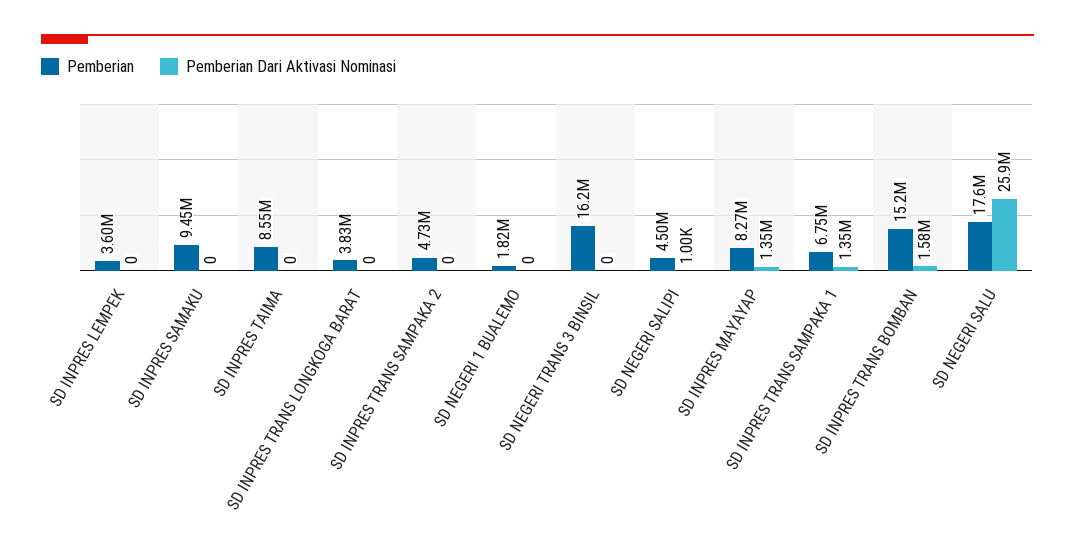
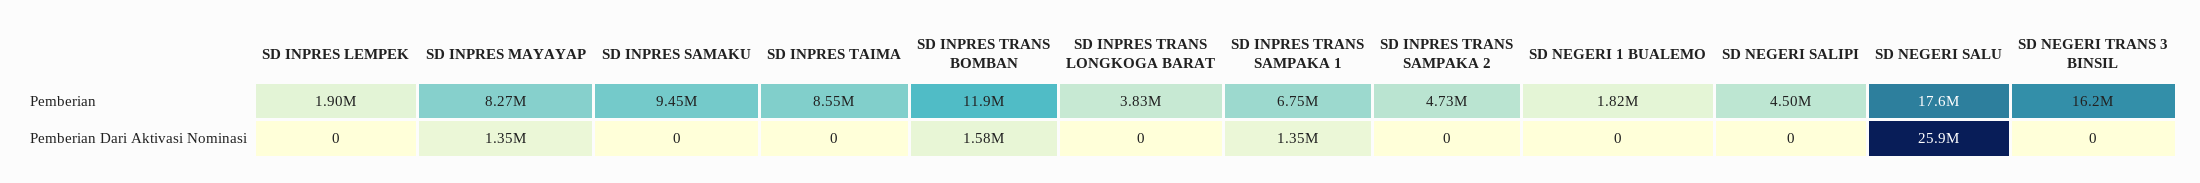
Pemberian, SD INPRES LEMPEK: 3600000 -> 1900000
Pemberian Dari Aktivasi Nominasi, SD NEGERI SALIPI: 1000 -> 0
Pemberian, SD INPRES TRANS BOMBAN: 15200000 -> 11900000

